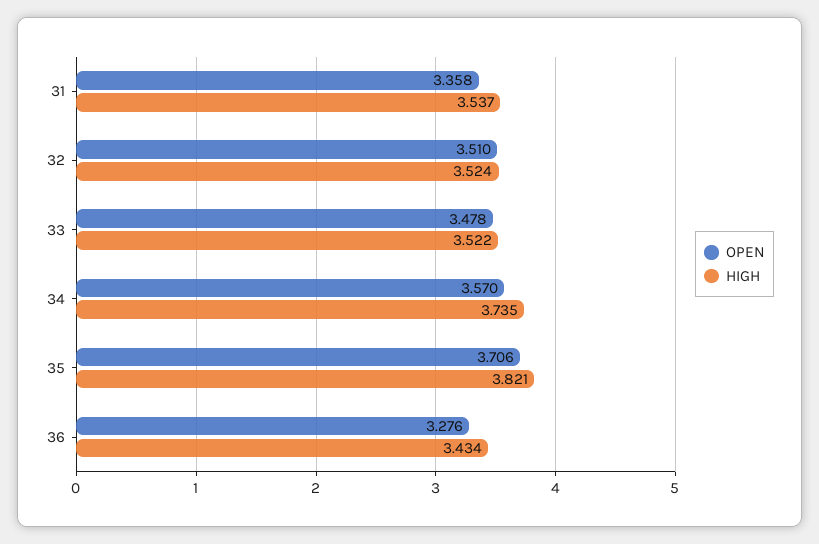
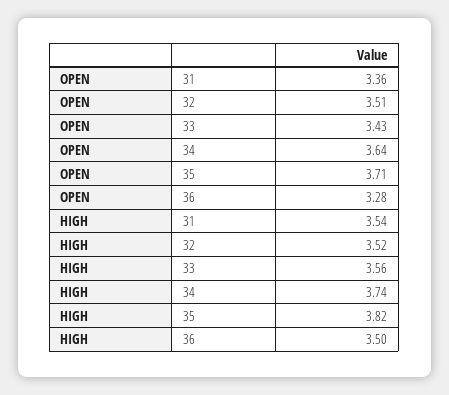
OPEN, 33: 3.478 -> 3.43
HIGH, 33: 3.522 -> 3.56
OPEN, 34: 3.57 -> 3.64
HIGH, 36: 3.434 -> 3.5

